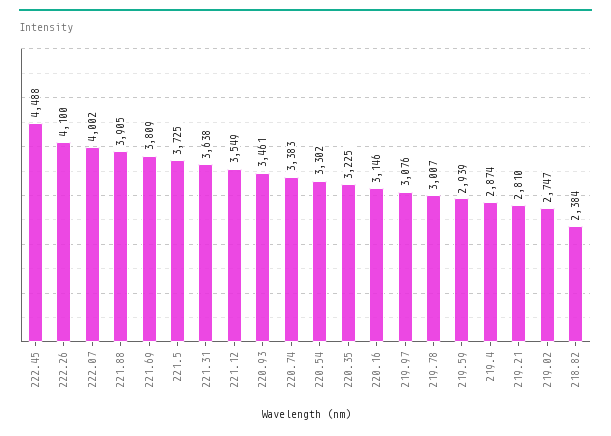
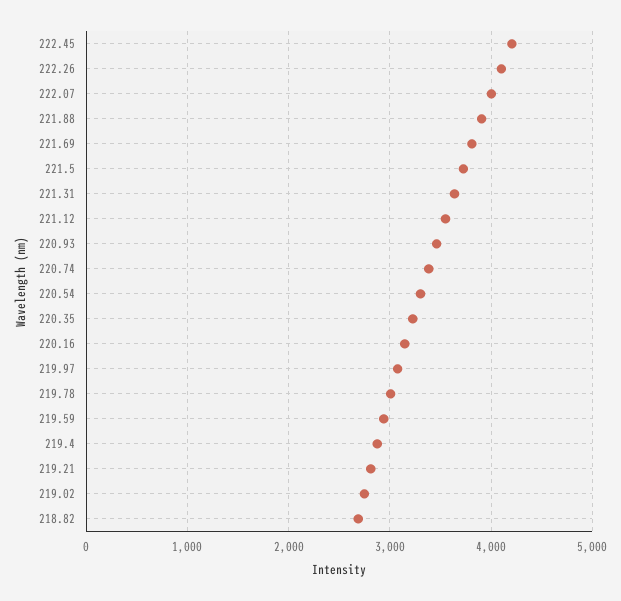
222.45: 4488 -> 4200
218.82: 2384 -> 2700

